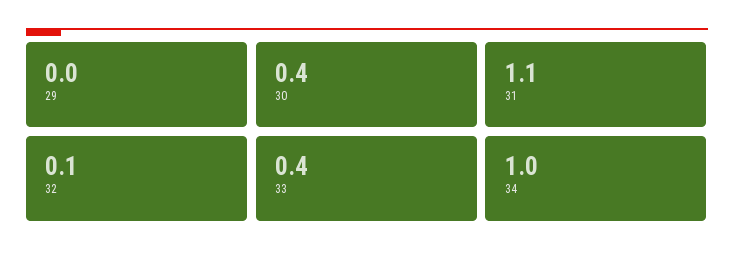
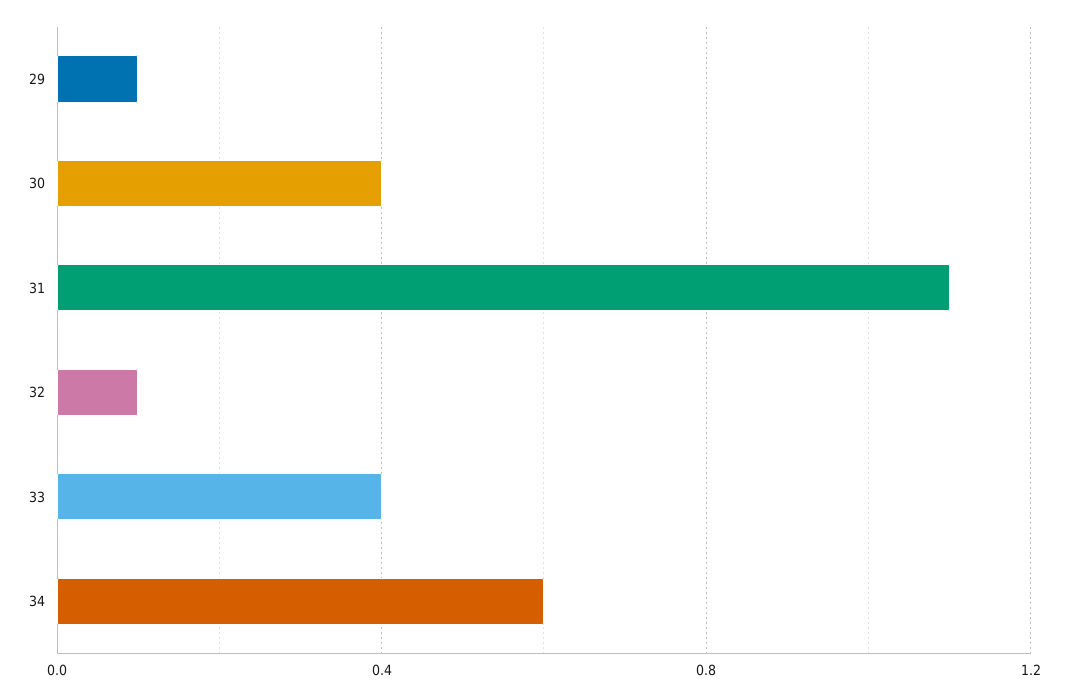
29: 0 -> 0.1
34: 1 -> 0.6

